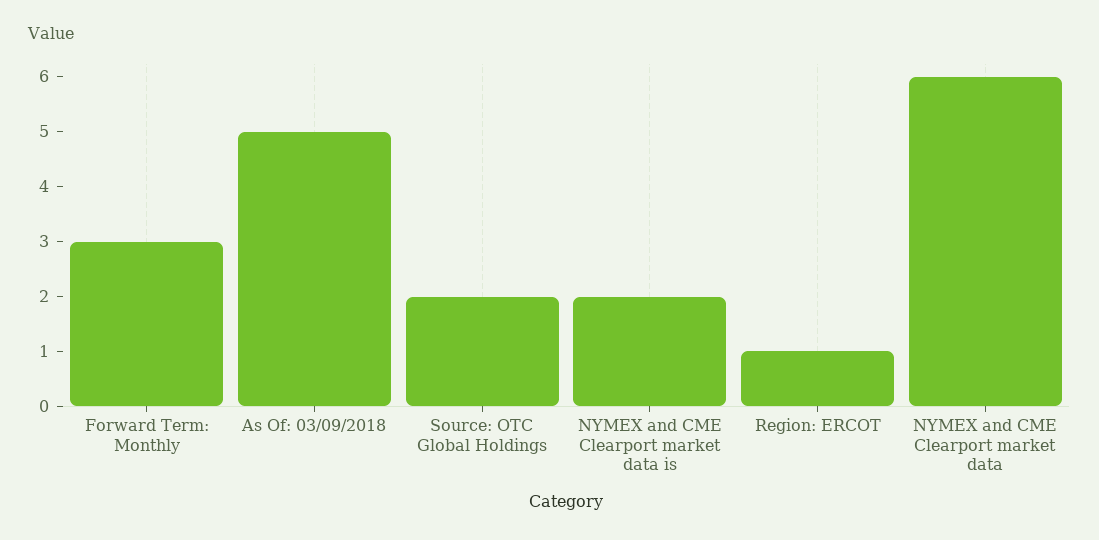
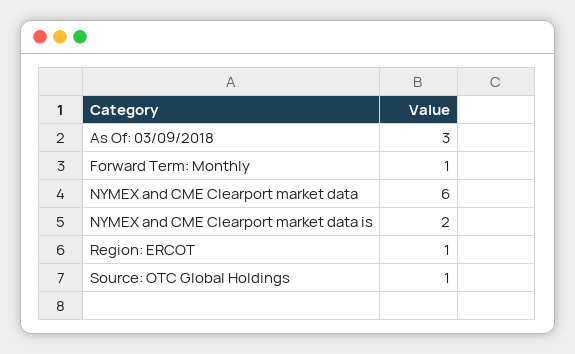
Forward Term: Monthly: 3 -> 1
As Of: 03/09/2018: 5 -> 3
Source: OTC Global Holdings: 2 -> 1

